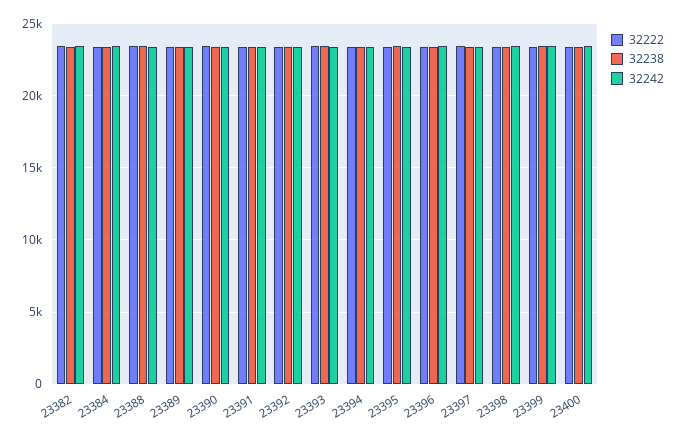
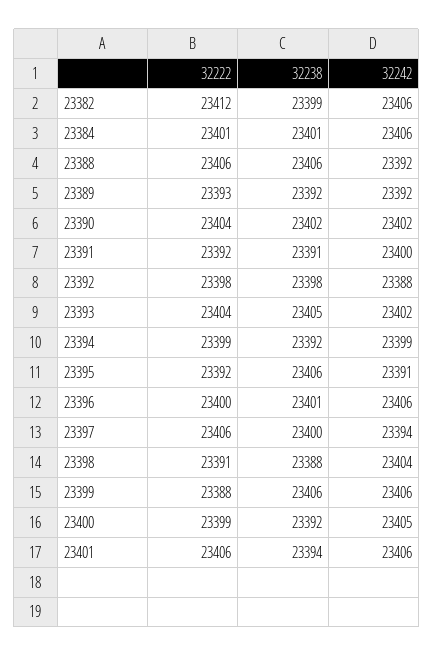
32222, 23401: none -> 23406
32238, 23401: none -> 23394
32242, 23401: none -> 23406

